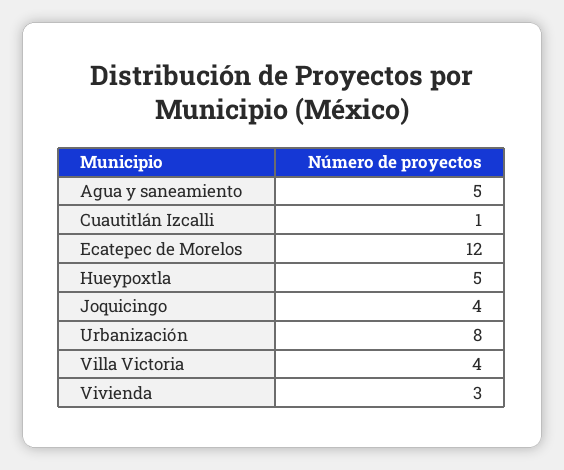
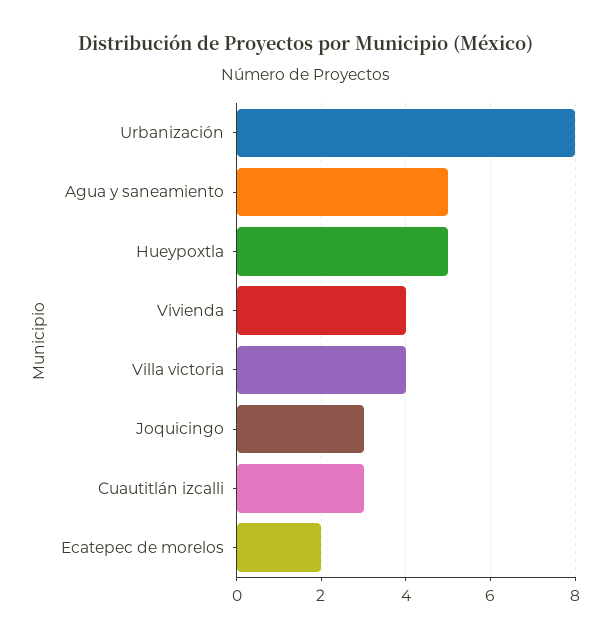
Cuautitlán Izcalli: 1 -> 3
Ecatepec de Morelos: 12 -> 2
Joquicingo: 4 -> 3
Vivienda: 3 -> 4

